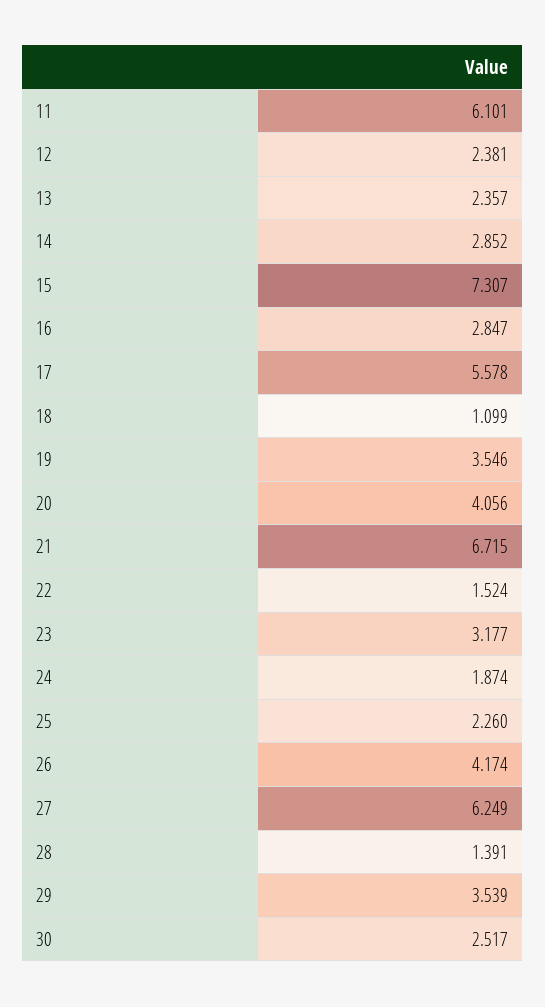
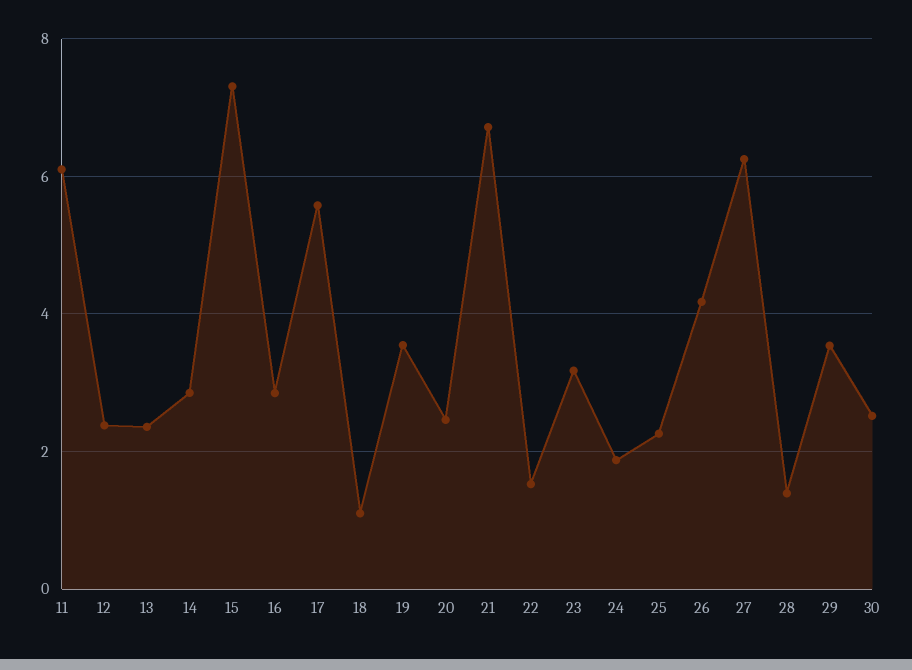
20: 4.056 -> 2.4

